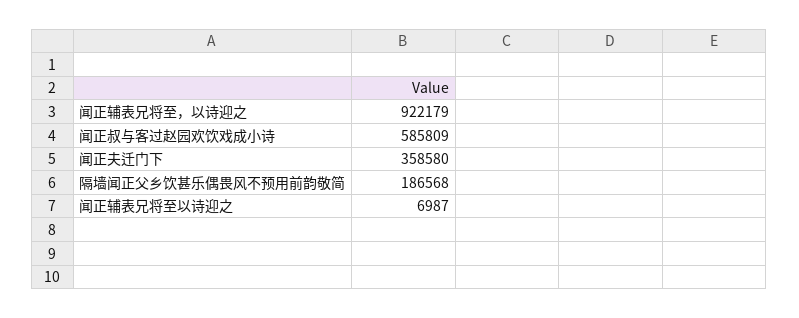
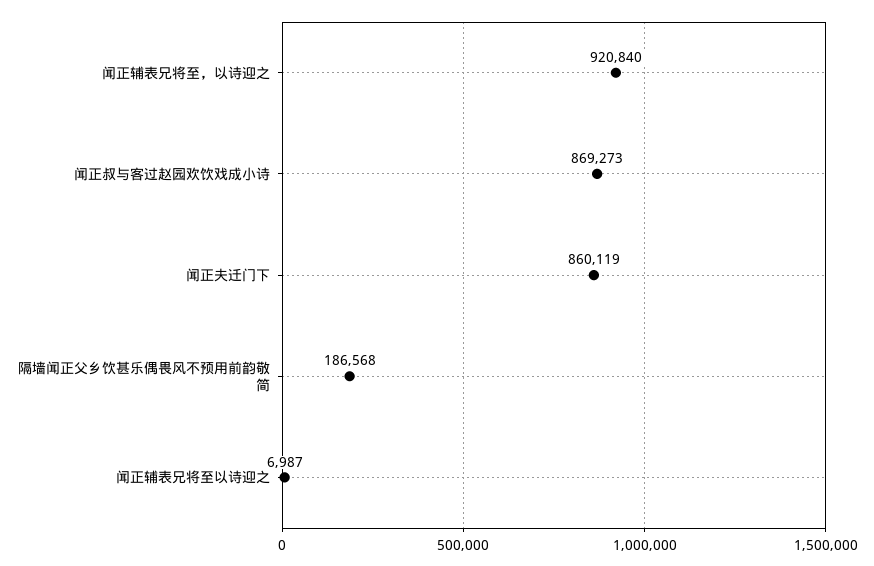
闻正辅表兄将至，以诗迎之: 922179 -> 920840
闻正叔与客过赵园欢饮戏成小诗: 585809 -> 869273
闻正夫迁门下: 358580 -> 860119

